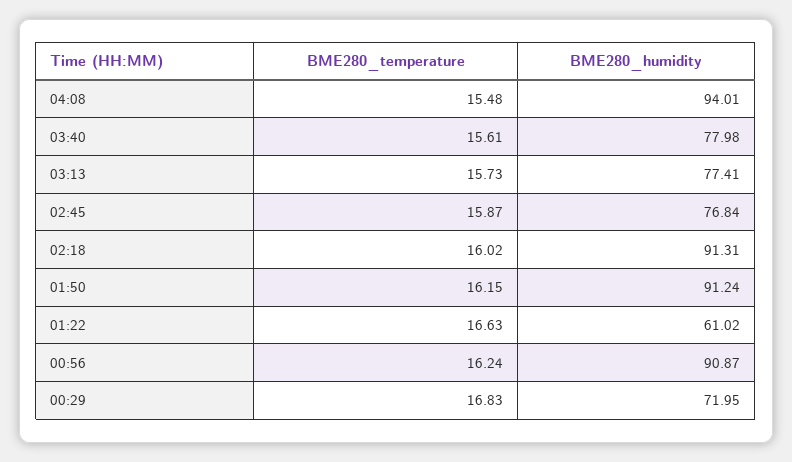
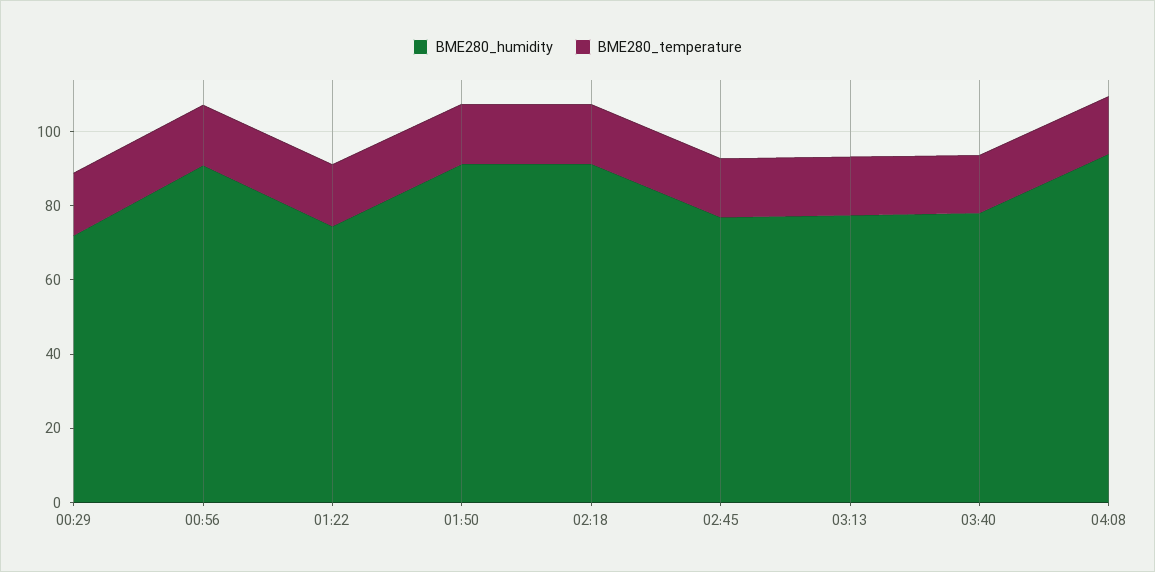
BME280_humidity, 01:22: 61.02 -> 75

